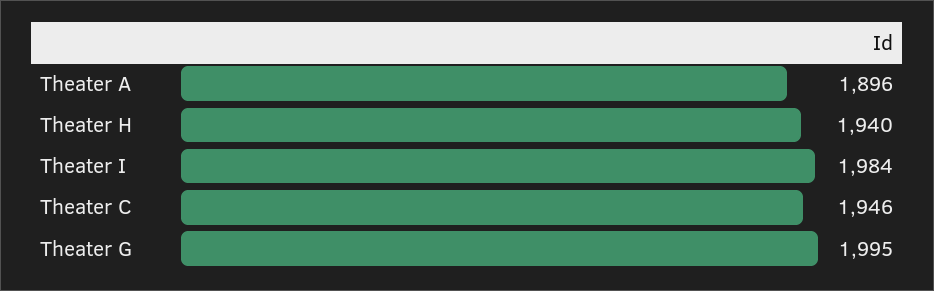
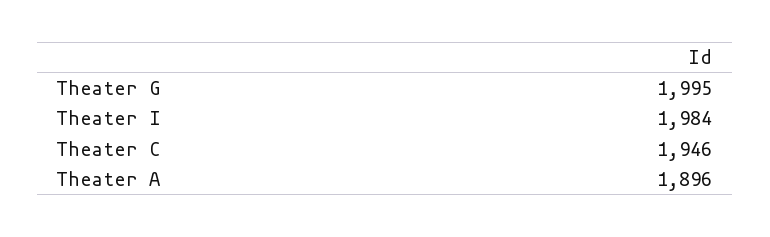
Theater H: 1940 -> none

